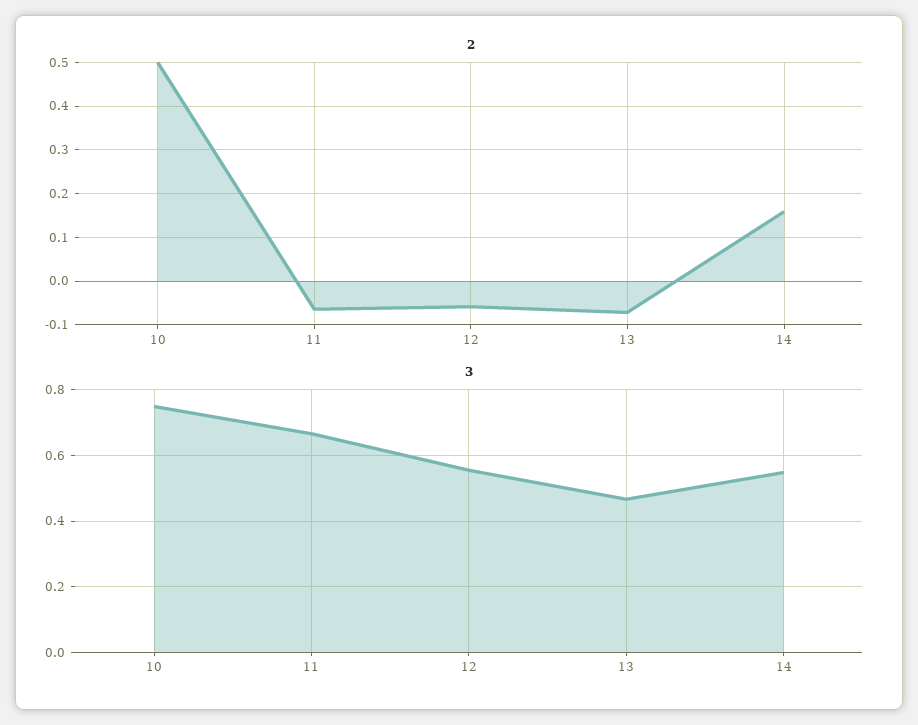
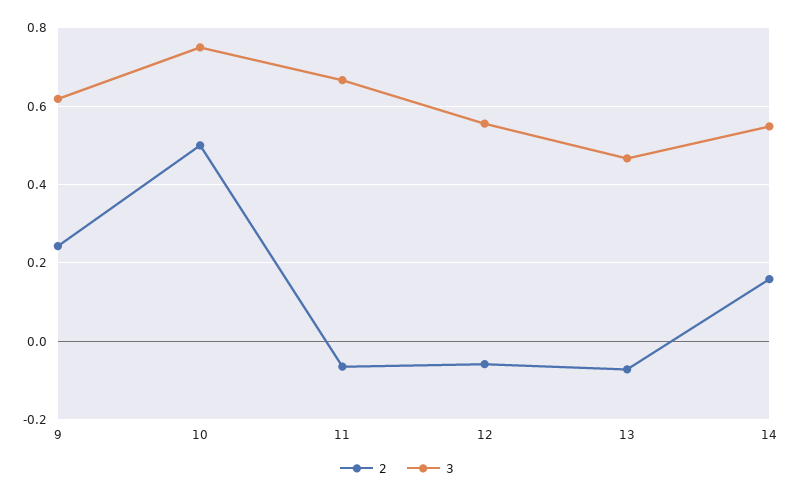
2, 9: none -> 0.24
3, 9: none -> 0.62

